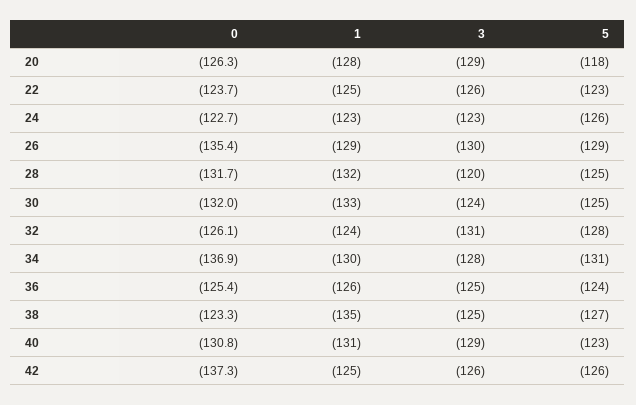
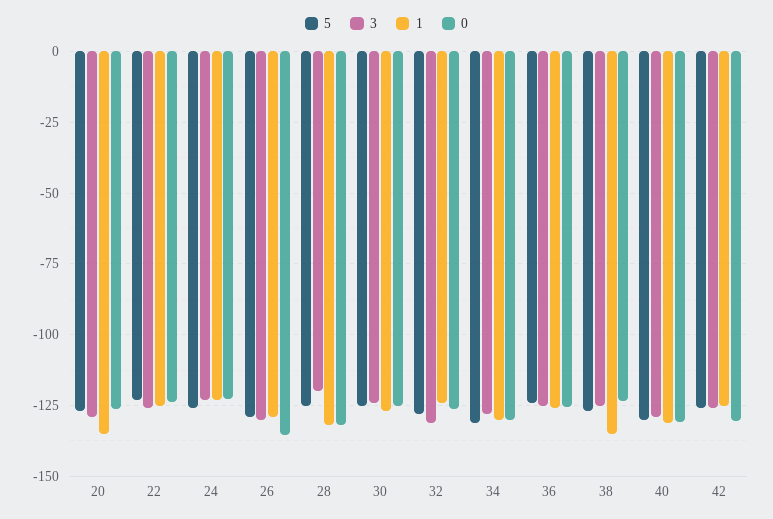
1, 20: -128 -> -135
5, 20: -118 -> -127.5
0, 30: -132 -> -125
1, 30: -133 -> -127.5
0, 34: -136.9 -> -130
5, 40: -123 -> -130
0, 42: -137.3 -> -130

